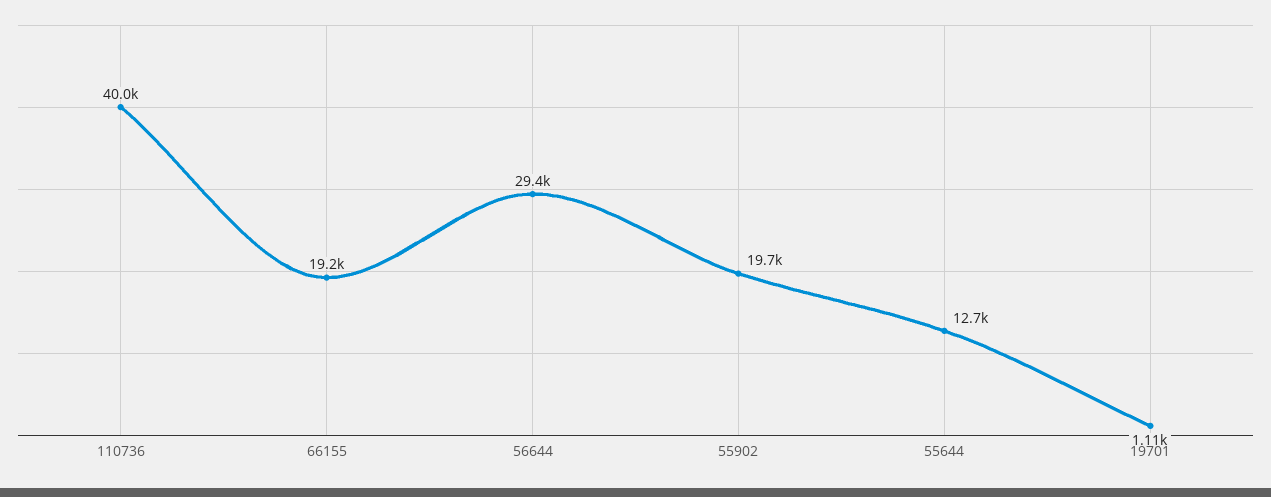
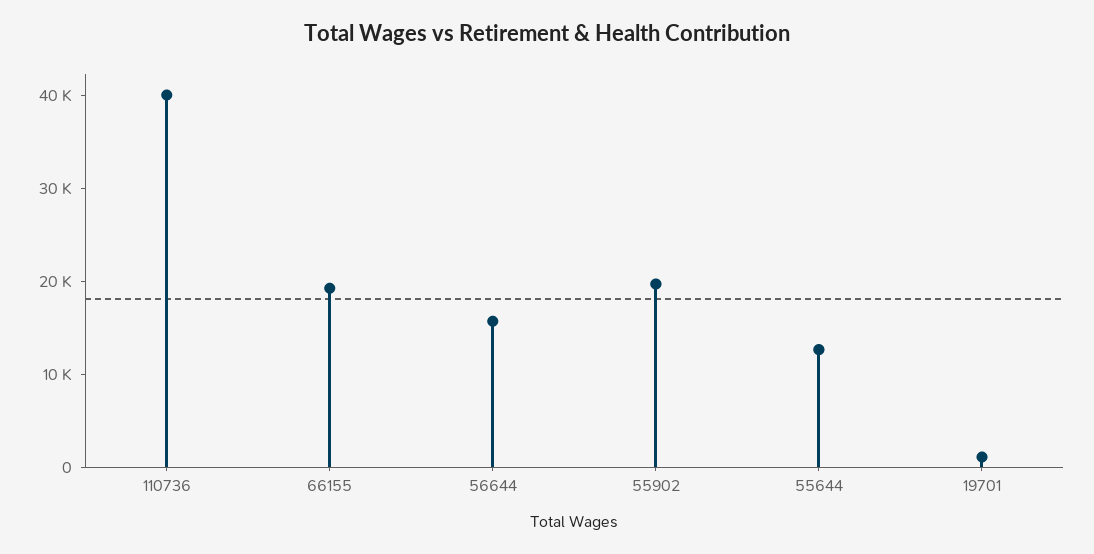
56644: 29400 -> 16000

